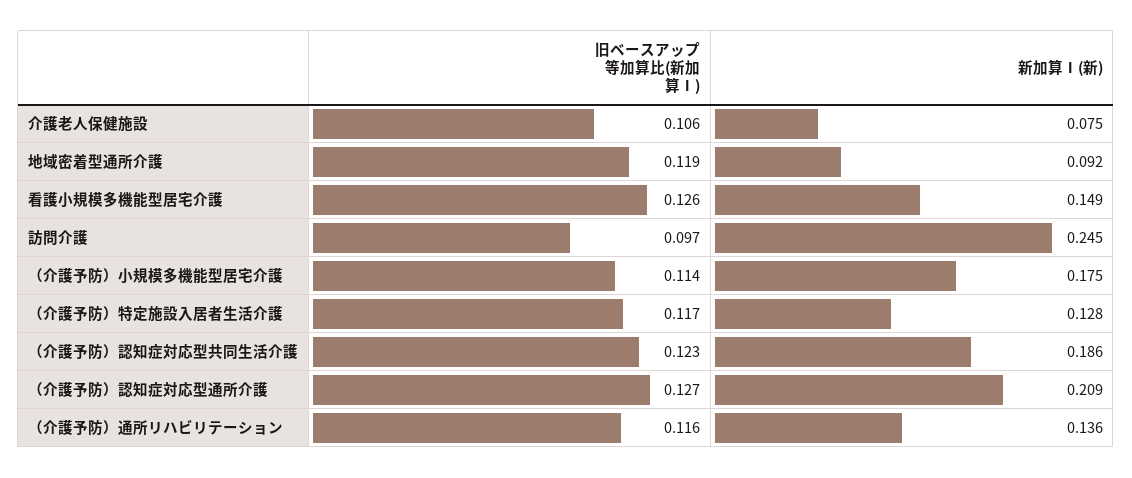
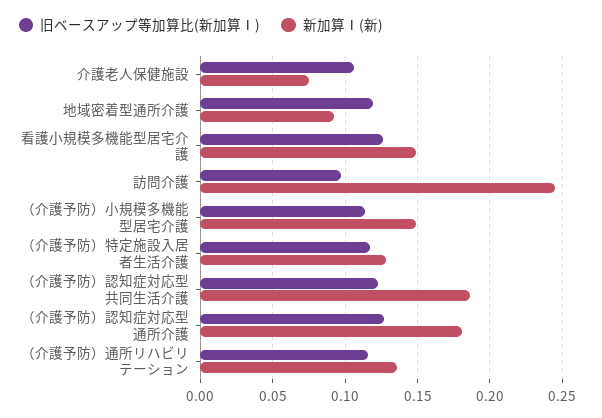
新加算Ⅰ(新), （介護予防）小規模多機能型居宅介護: 0.175 -> 0.15
新加算Ⅰ(新), （介護予防）認知症対応型通所介護: 0.209 -> 0.18

